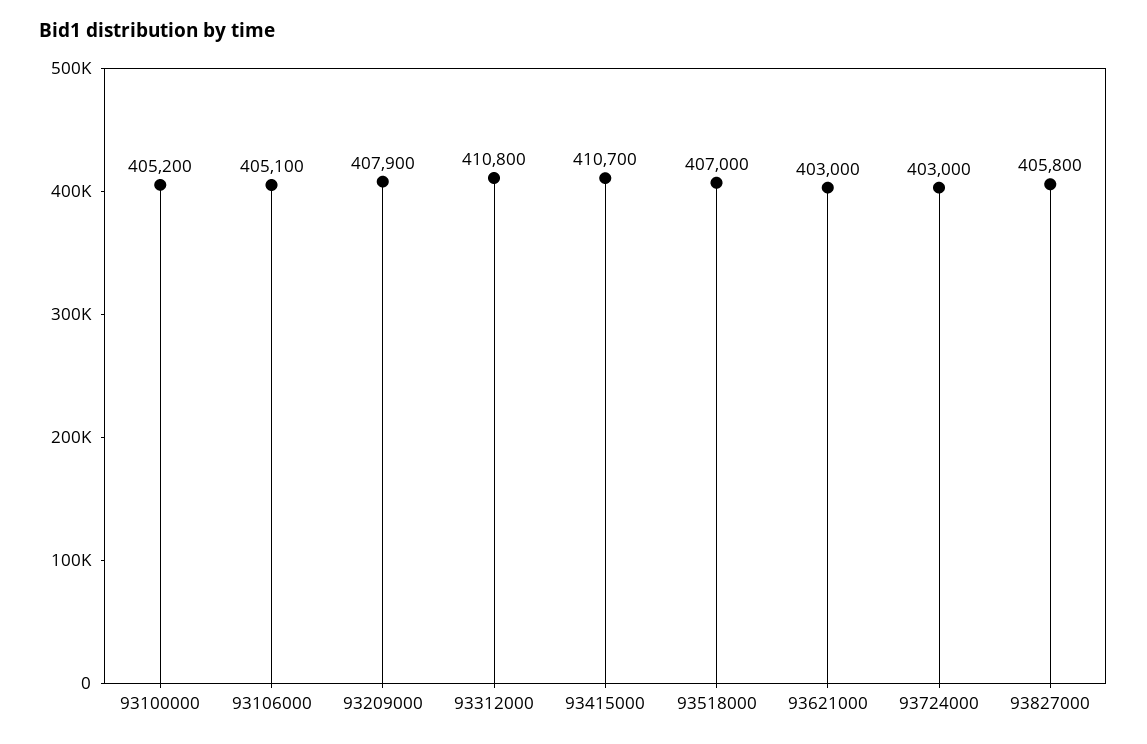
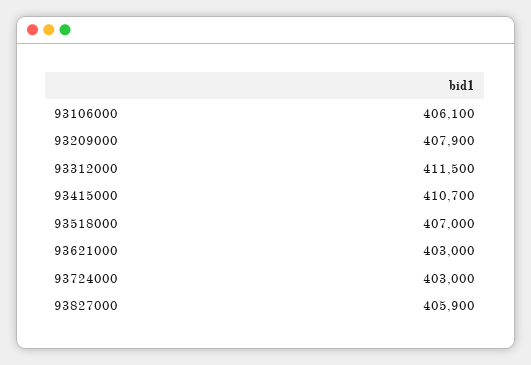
93100000: 405200 -> none
93106000: 405100 -> 406100
93312000: 410800 -> 411500
93827000: 405800 -> 405900

